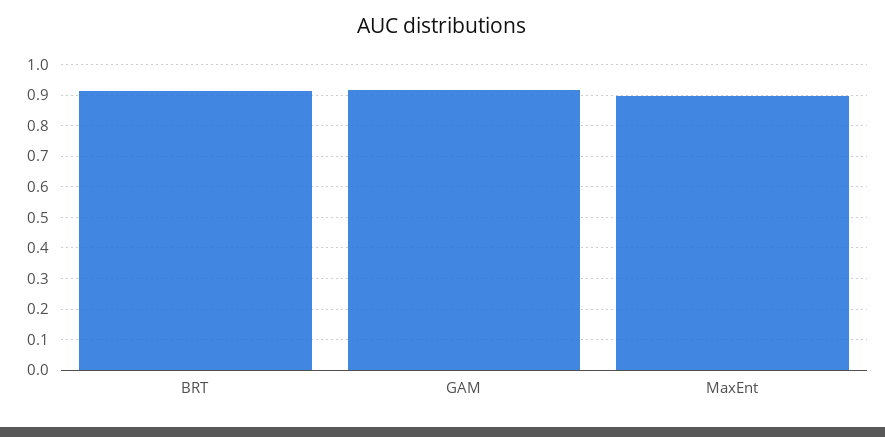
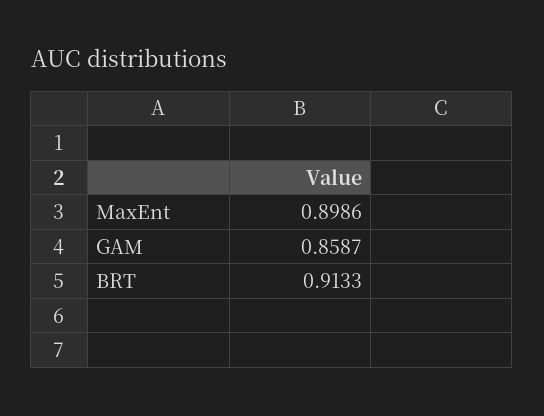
GAM: 0.92 -> 0.8587

